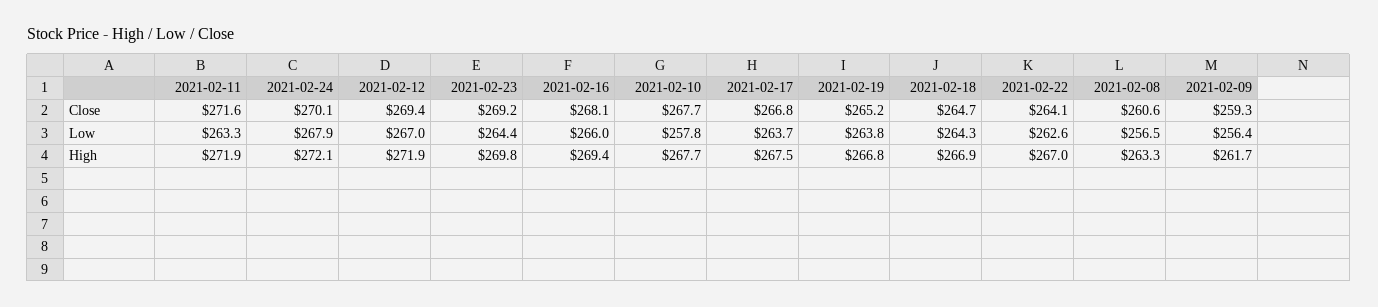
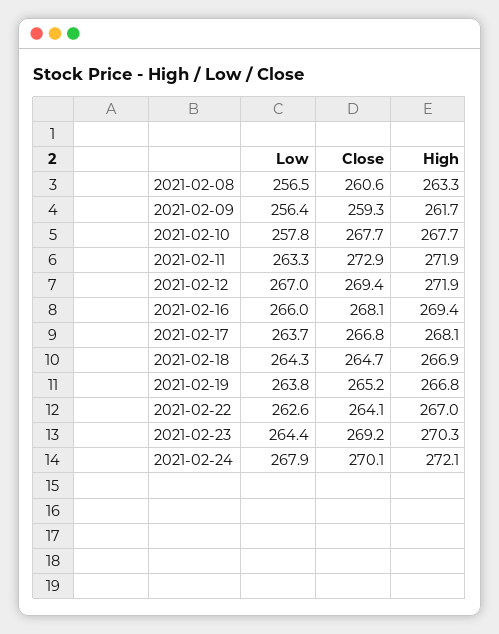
2021-02-11, Close: 271.6 -> 272.9
2021-02-23, High: 269.8 -> 270.3
2021-02-17, High: 267.5 -> 268.1

